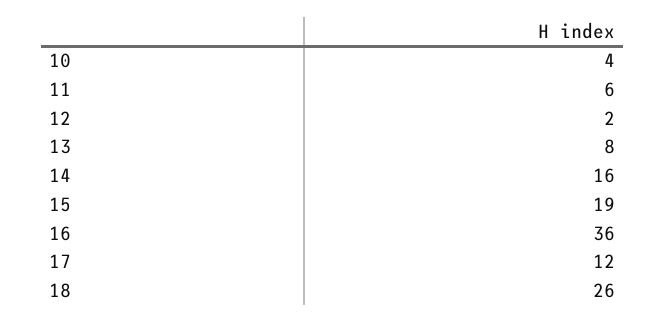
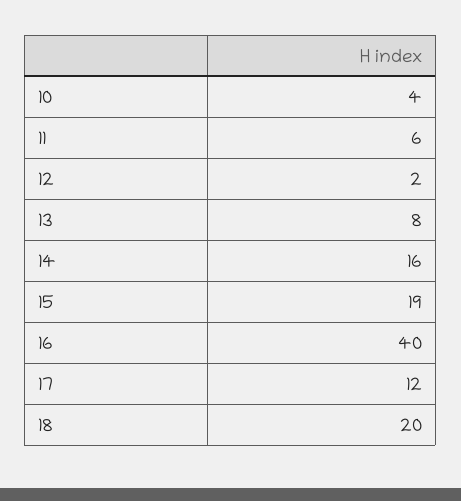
16: 36 -> 40
18: 26 -> 20

